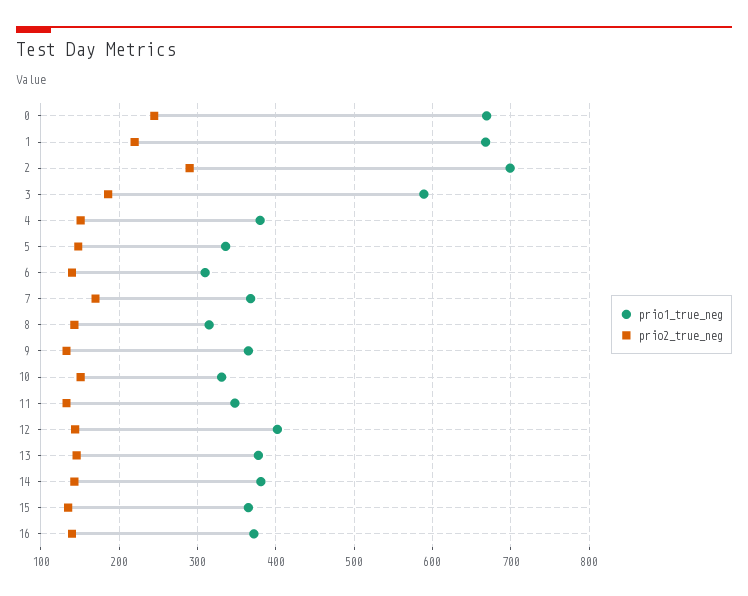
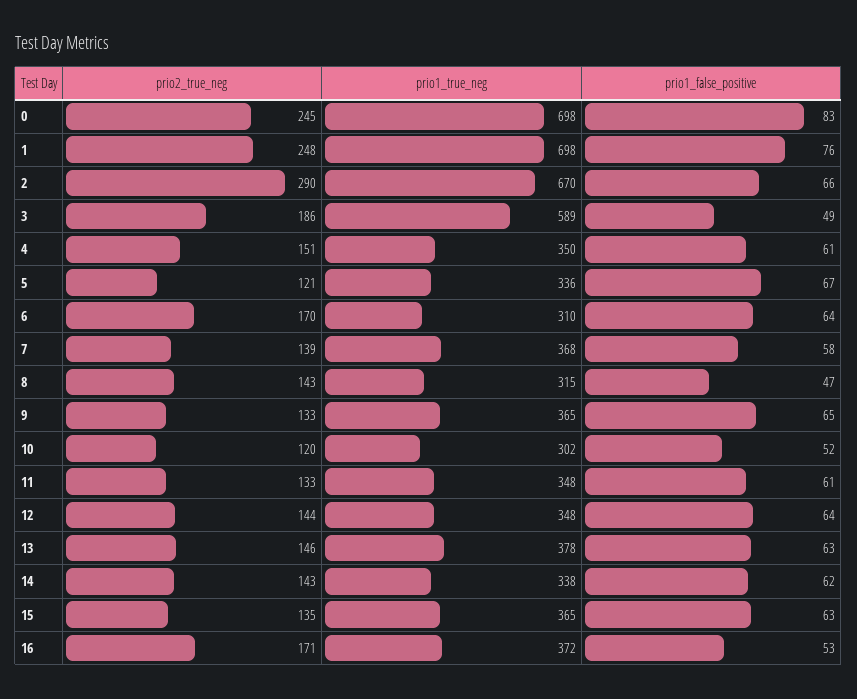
prio1_true_neg, 0: 670 -> 698
prio1_true_neg, 1: 670 -> 698
prio2_true_neg, 1: 220 -> 248
prio1_true_neg, 2: 700 -> 670
prio1_true_neg, 4: 380 -> 350
prio2_true_neg, 5: 150 -> 121
prio2_true_neg, 6: 140 -> 170
prio2_true_neg, 7: 170 -> 139
prio1_true_neg, 10: 330 -> 302
prio2_true_neg, 10: 150 -> 120
prio1_true_neg, 12: 400 -> 348
prio1_true_neg, 14: 380 -> 338
prio2_true_neg, 16: 140 -> 171
prio1_false_positive, 0: none -> 83
prio1_false_positive, 1: none -> 76
prio1_false_positive, 2: none -> 66
prio1_false_positive, 3: none -> 49
prio1_false_positive, 4: none -> 61
prio1_false_positive, 5: none -> 67
prio1_false_positive, 6: none -> 64
prio1_false_positive, 7: none -> 58
prio1_false_positive, 8: none -> 47
prio1_false_positive, 9: none -> 65
prio1_false_positive, 10: none -> 52
prio1_false_positive, 11: none -> 61
prio1_false_positive, 12: none -> 64
prio1_false_positive, 13: none -> 63
prio1_false_positive, 14: none -> 62
prio1_false_positive, 15: none -> 63
prio1_false_positive, 16: none -> 53

